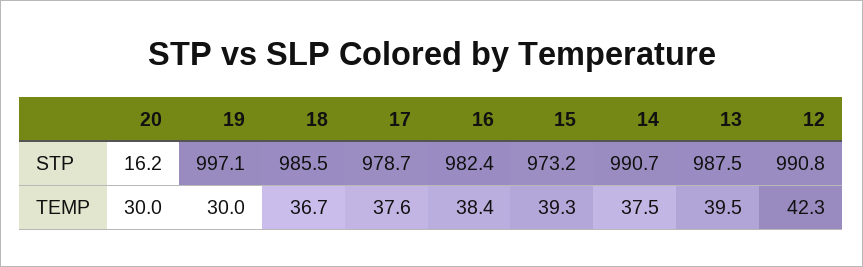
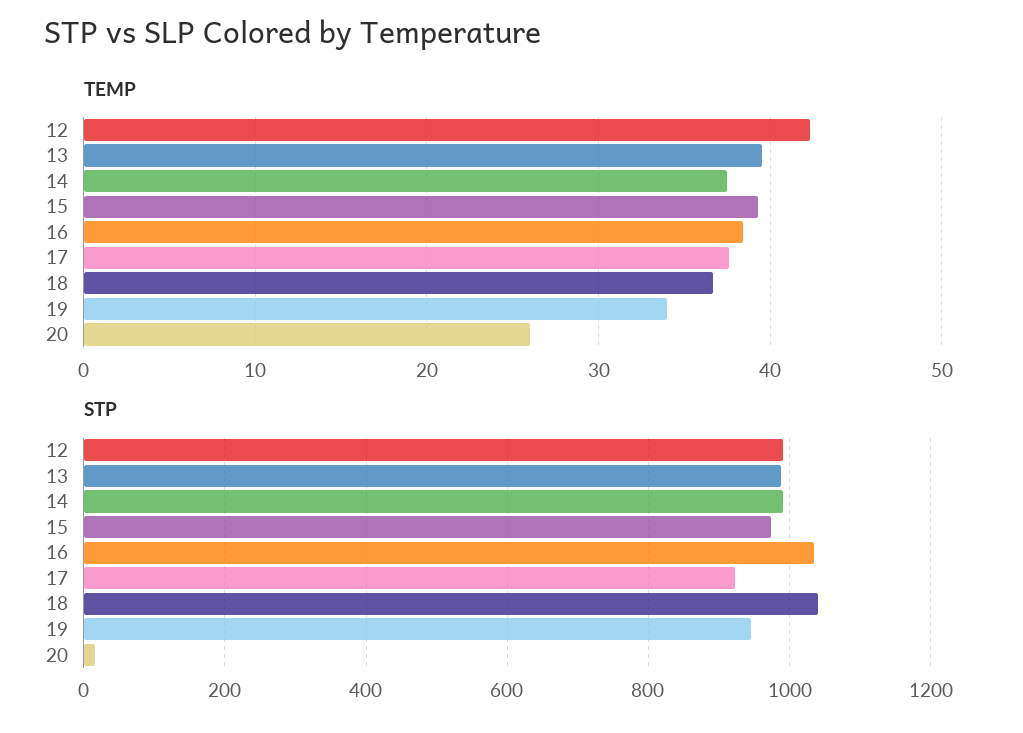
STP, 19: 997.1 -> 940
STP, 18: 985.5 -> 1040
STP, 17: 978.7 -> 920
STP, 16: 982.4 -> 1040
TEMP, 20: 30 -> 26
TEMP, 19: 30 -> 34

